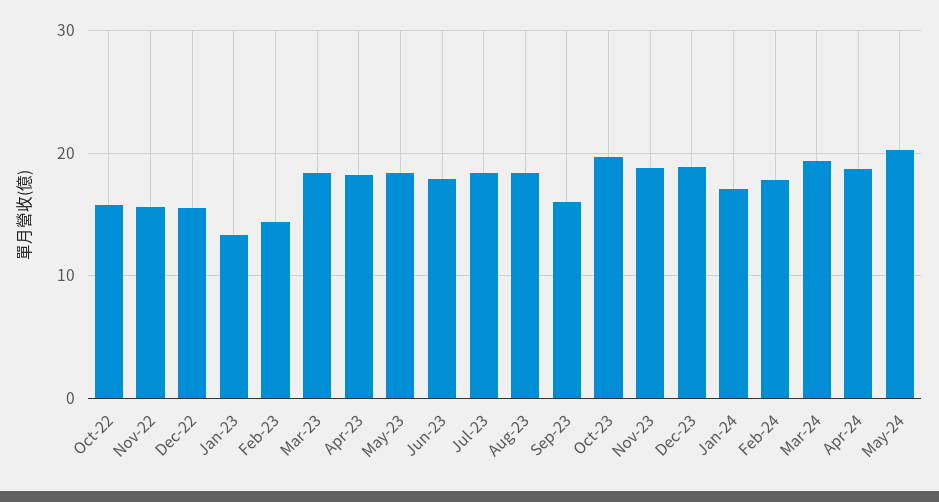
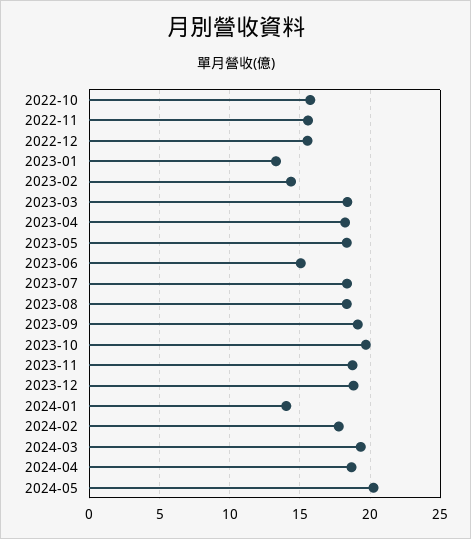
Jun-23: 18 -> 15
Sep-23: 16 -> 19
Jan-24: 17 -> 14

